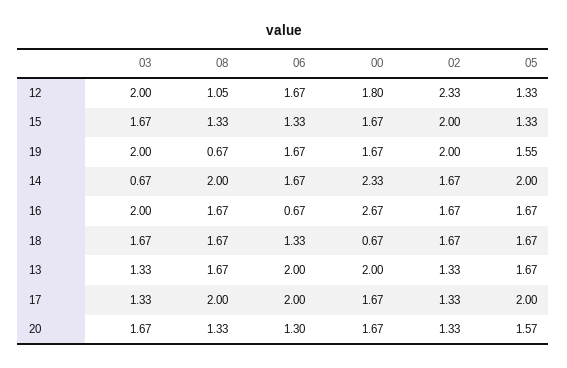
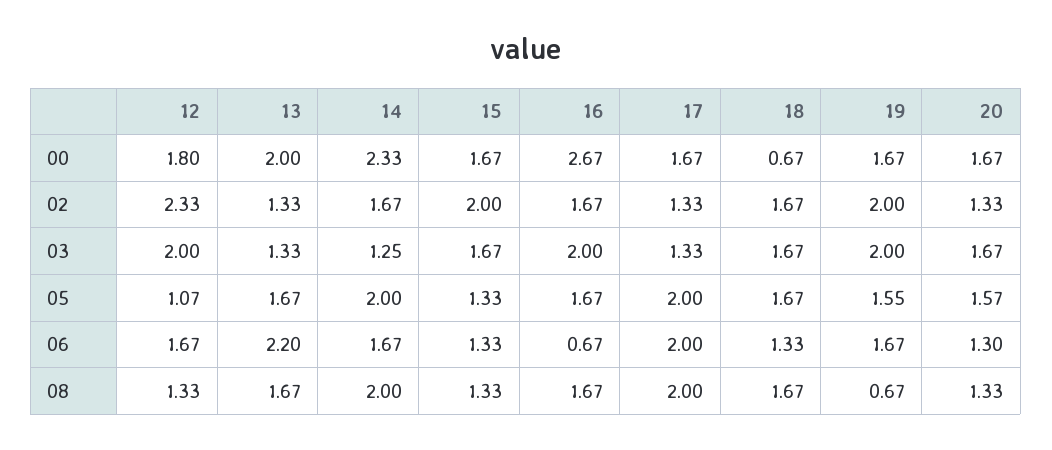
08, 12: 1.05 -> 1.33
05, 12: 1.33 -> 1.07
03, 14: 0.67 -> 1.25
06, 13: 2 -> 2.2

